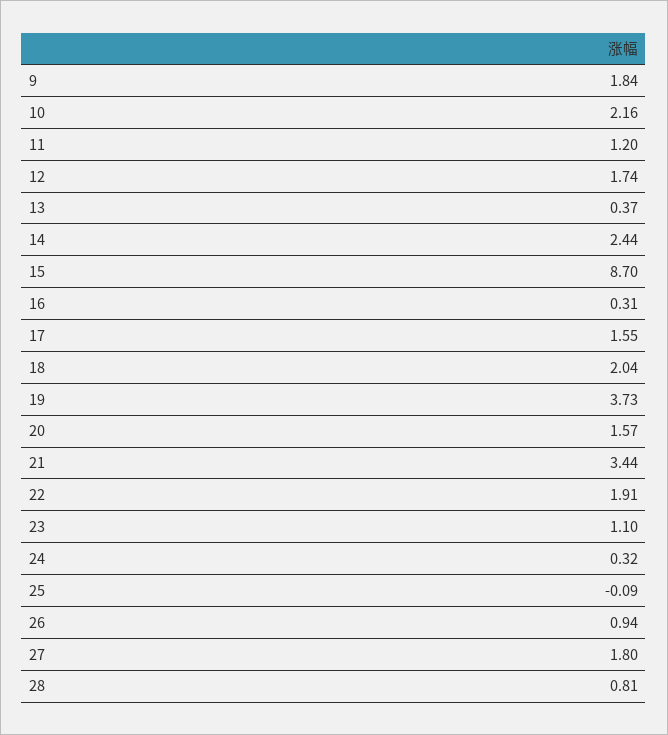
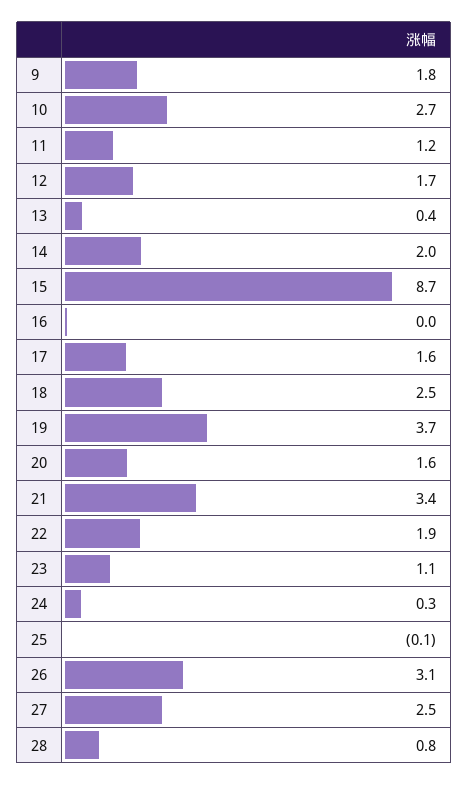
10: 2.16 -> 2.7
14: 2.44 -> 2
16: 0.31 -> 0
18: 2.04 -> 2.5
26: 0.94 -> 3.1
27: 1.8 -> 2.5

